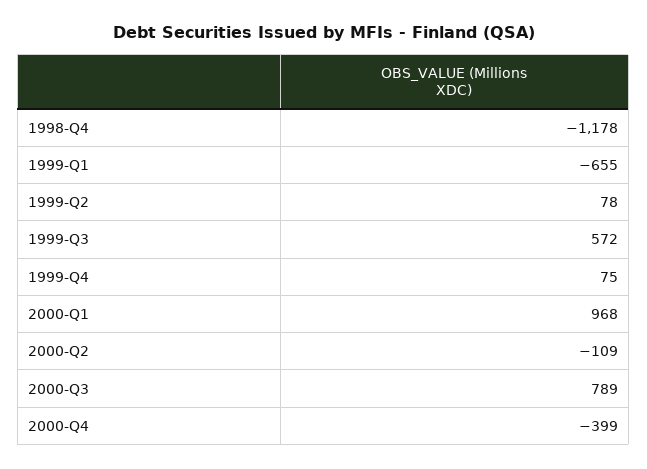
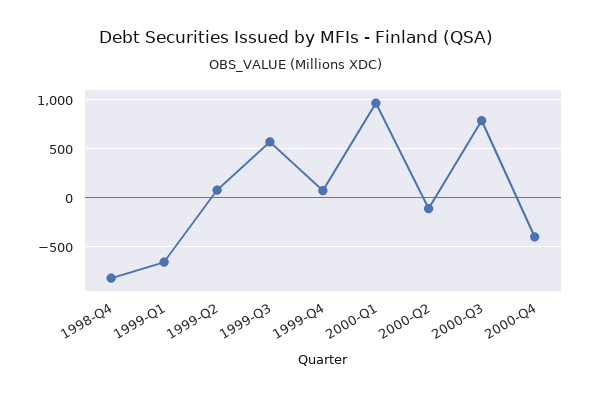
1998-Q4: -1178 -> -800

